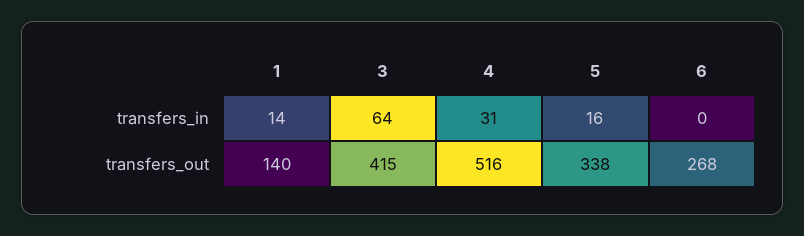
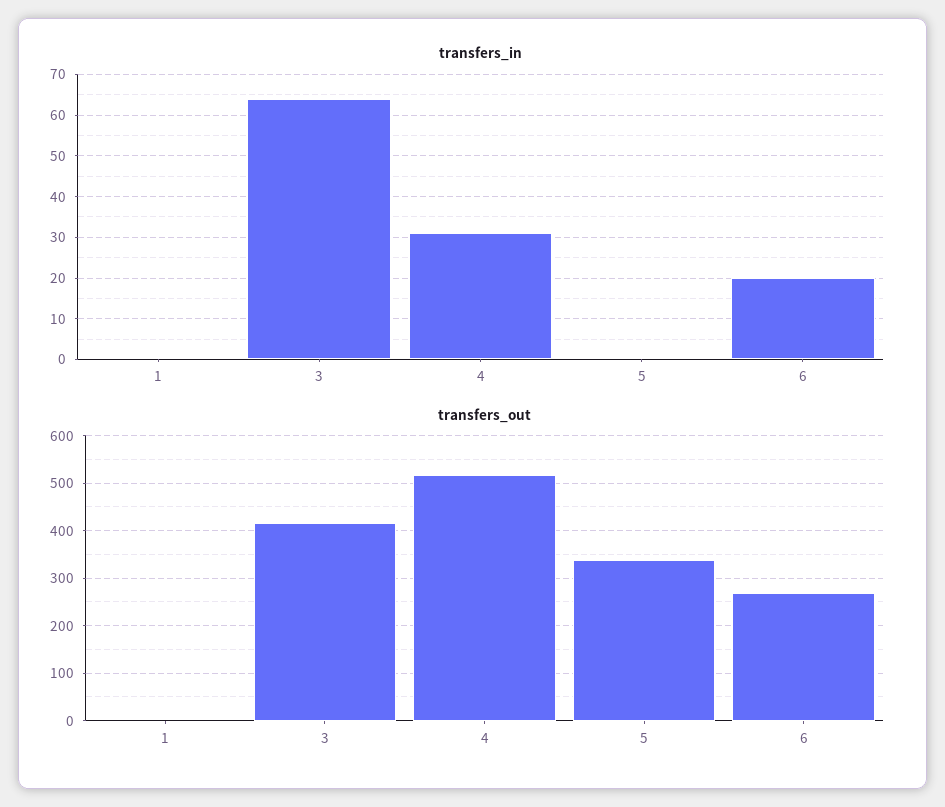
transfers_in, 1: 14 -> 0
transfers_in, 5: 16 -> 0
transfers_in, 6: 0 -> 20
transfers_out, 1: 140 -> 0

